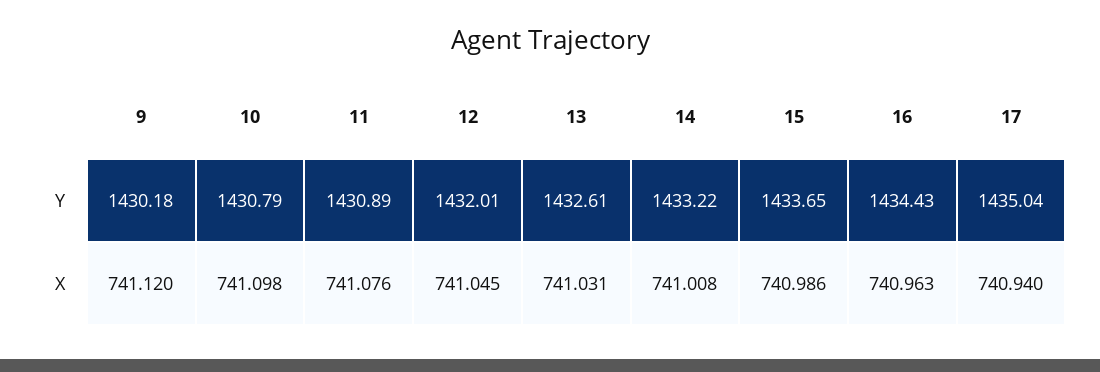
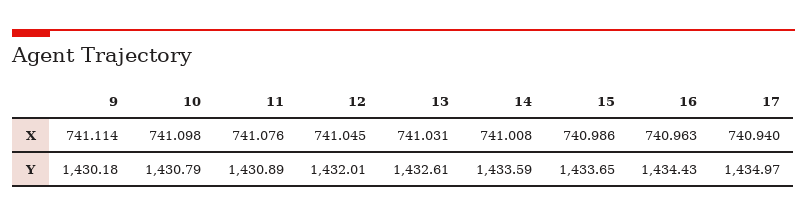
14, Y: 1433.22 -> 1433.59
17, Y: 1435.04 -> 1434.97
9, X: 741.12 -> 741.114

